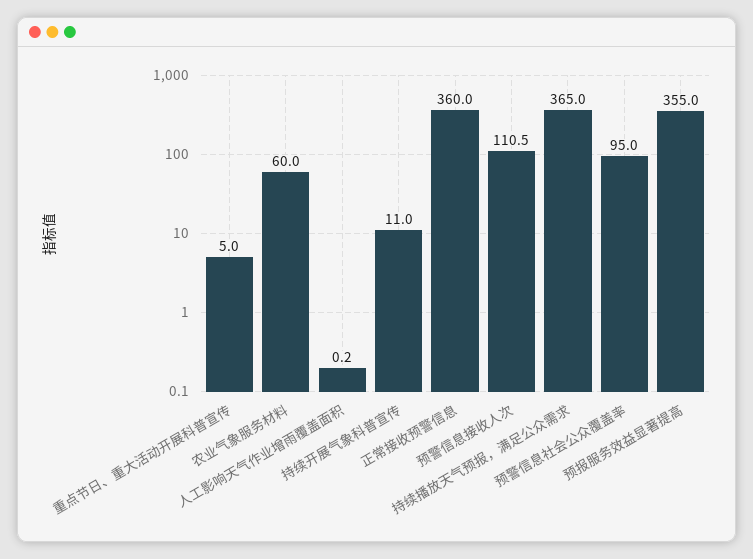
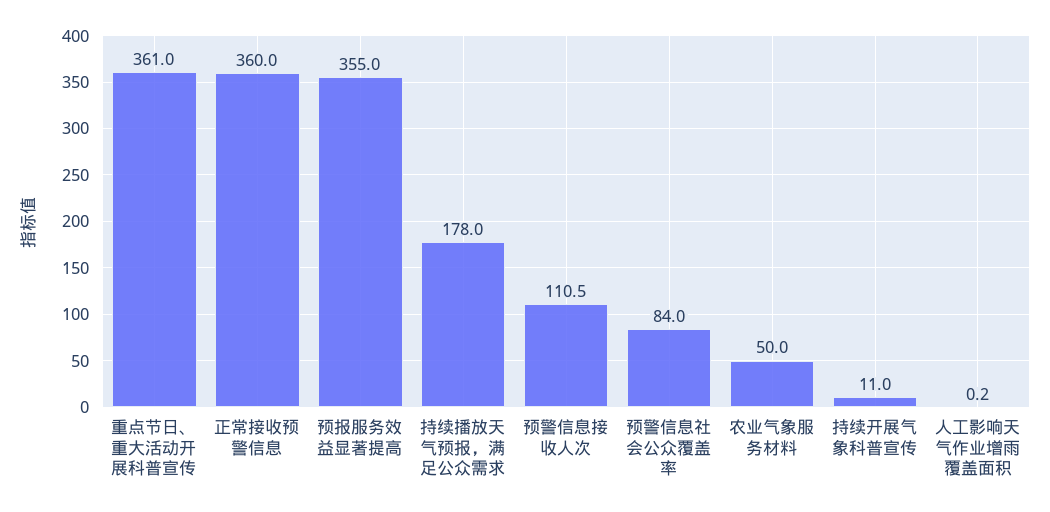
重点节日、重大活动开展科普宣传: 5 -> 361
农业气象服务材料: 60 -> 50
持续播放天气预报，满足公众需求: 365 -> 178
预警信息社会公众覆盖率: 95 -> 84

